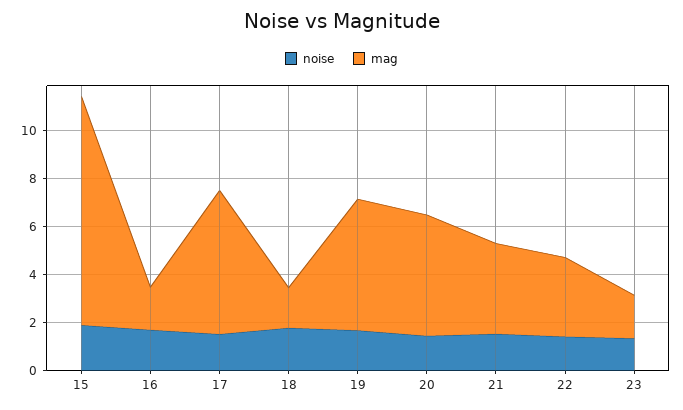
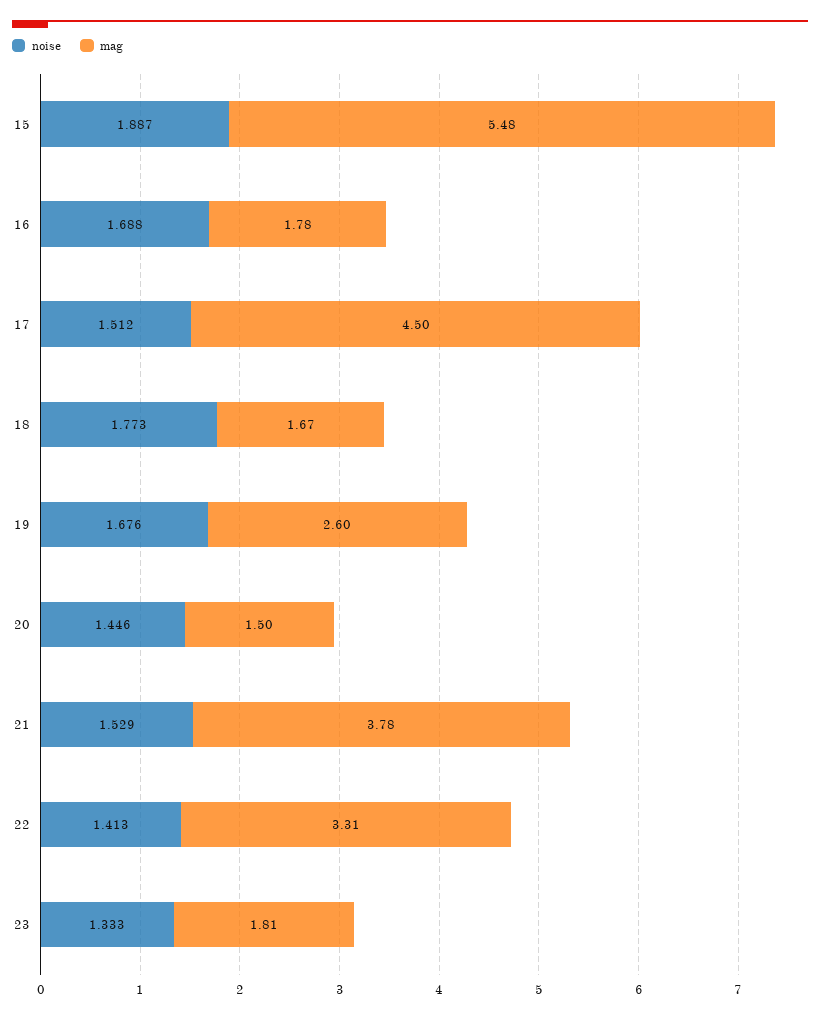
mag, 15: 9.5 -> 5.48
mag, 17: 6 -> 4.5
mag, 19: 5.5 -> 2.6
mag, 20: 5 -> 1.5

